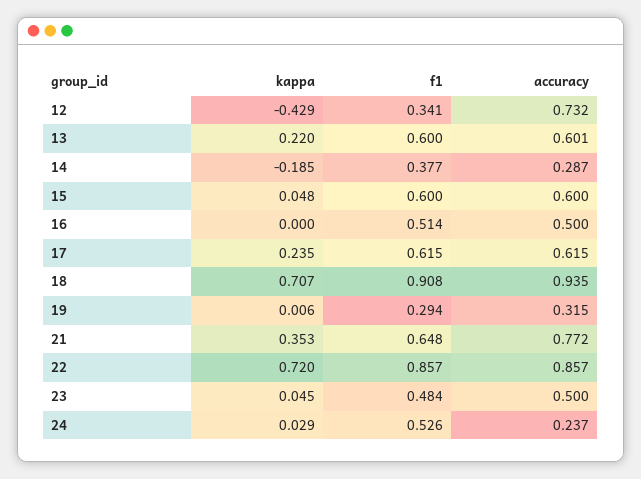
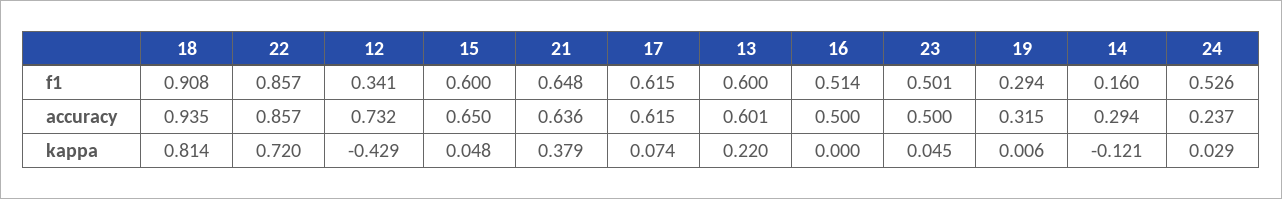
kappa, 14: -0.185 -> -0.121
f1, 14: 0.377 -> 0.16
accuracy, 14: 0.287 -> 0.294
accuracy, 15: 0.6 -> 0.65
kappa, 17: 0.235 -> 0.074
kappa, 18: 0.707 -> 0.814
kappa, 21: 0.353 -> 0.379
accuracy, 21: 0.772 -> 0.636
f1, 23: 0.484 -> 0.501

